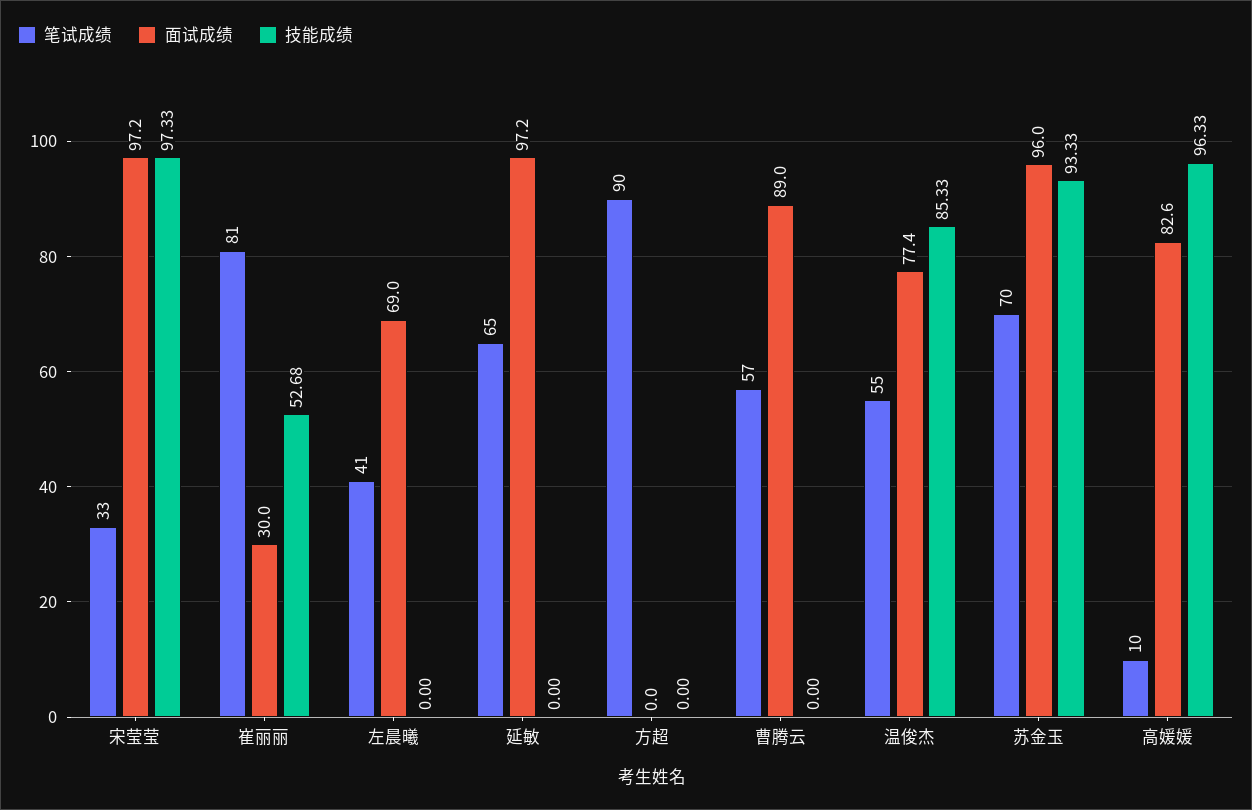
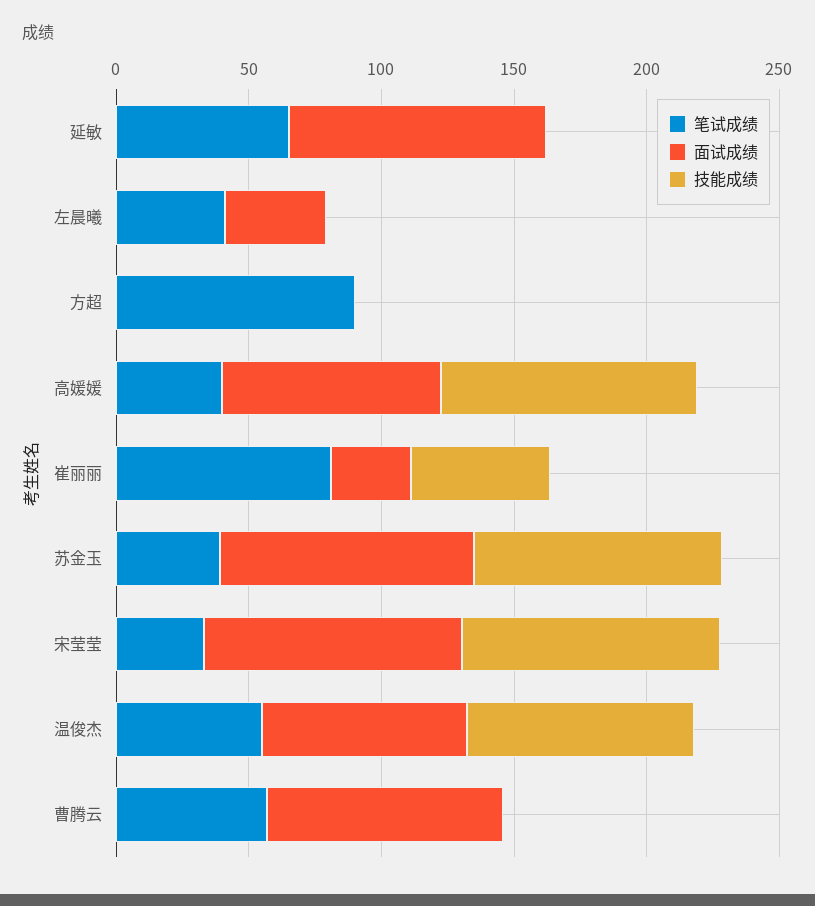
面试成绩, 左晨曦: 69 -> 40
笔试成绩, 苏金玉: 70 -> 40
笔试成绩, 高媛媛: 10 -> 40

